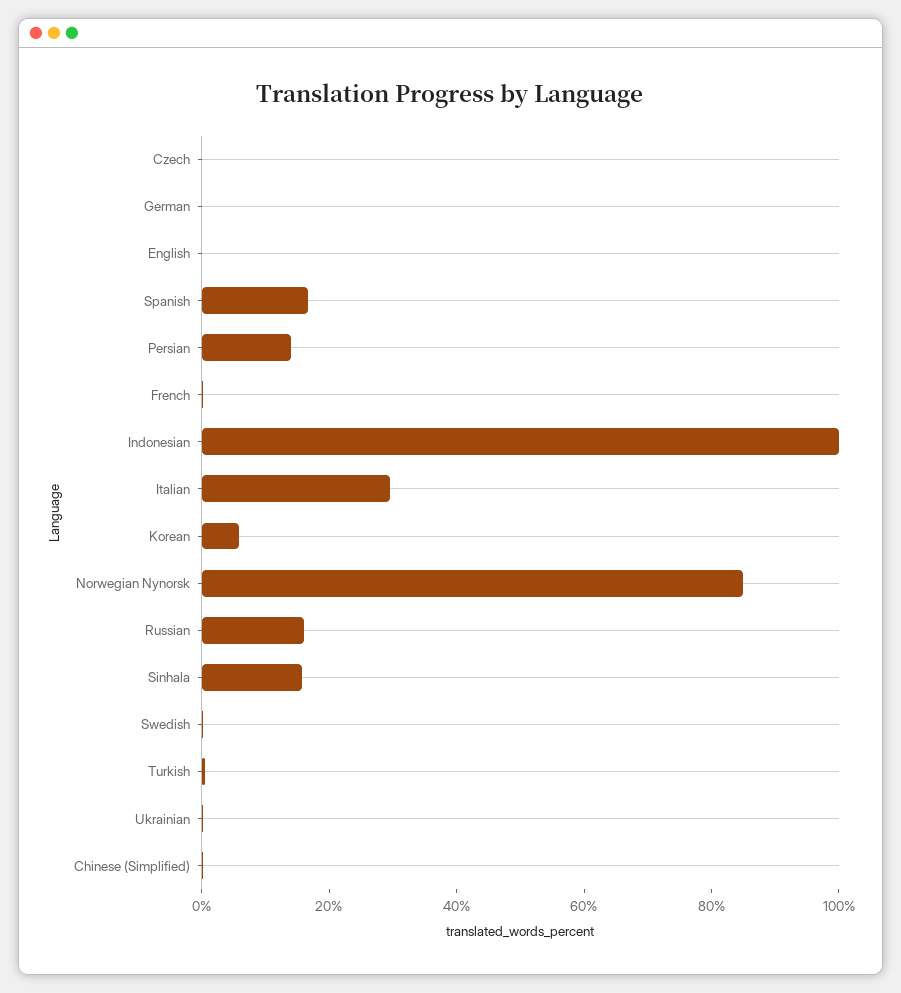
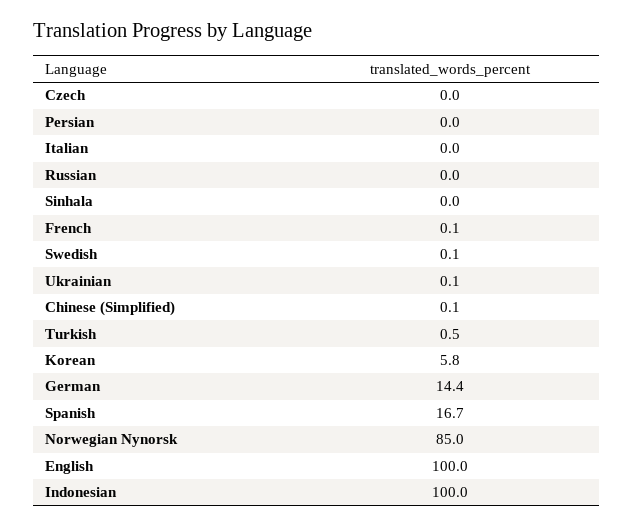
German: 0 -> 14.4
English: 0 -> 100
Persian: 15 -> 0
Italian: 30 -> 0
Russian: 15 -> 0
Sinhala: 15 -> 0

